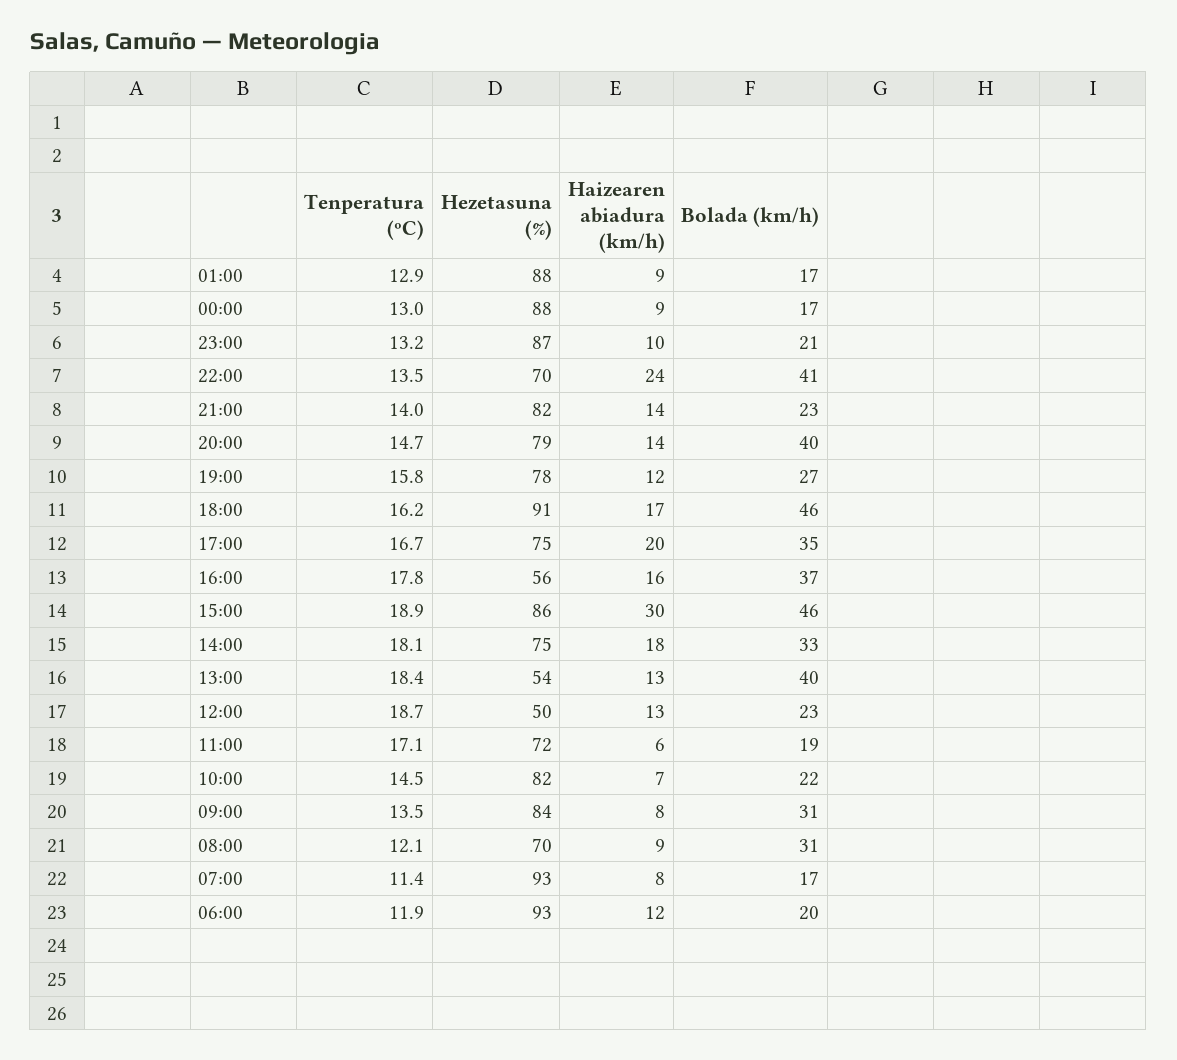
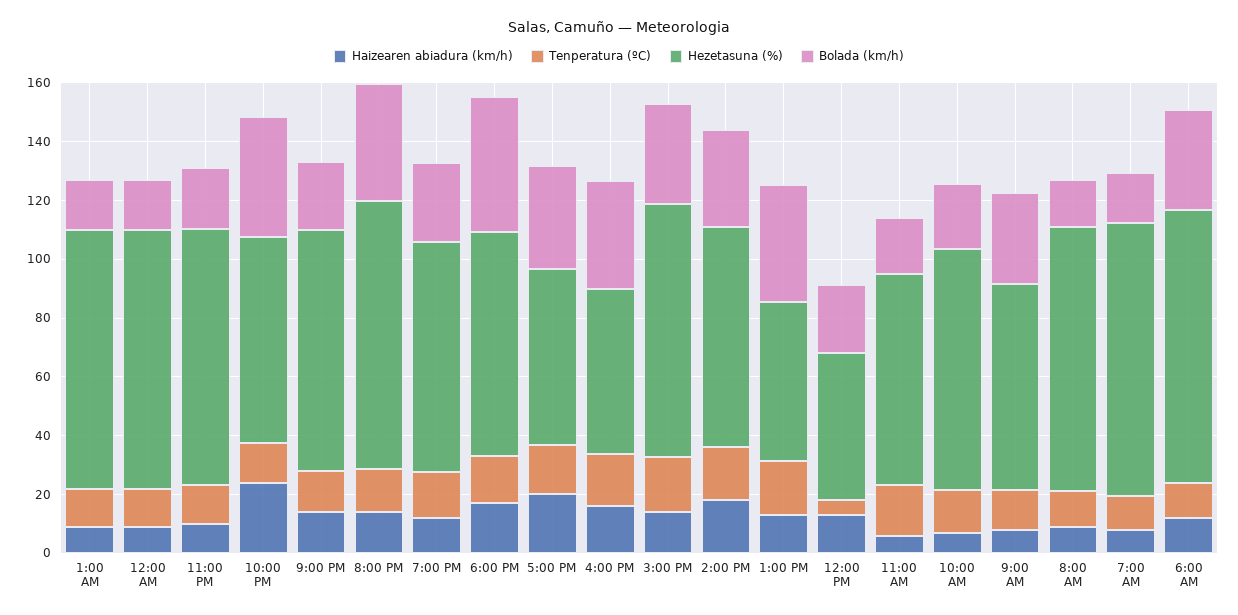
Hezetasuna (%), 20:00: 79 -> 90
Hezetasuna (%), 18:00: 91 -> 75
Hezetasuna (%), 17:00: 75 -> 60
Haizearen abiadura (km/h), 15:00: 30 -> 15
Bolada (km/h), 15:00: 46 -> 35
Tenperatura (ºC), 12:00: 18.7 -> 5
Hezetasuna (%), 09:00: 84 -> 70
Hezetasuna (%), 08:00: 70 -> 90
Bolada (km/h), 08:00: 31 -> 15
Bolada (km/h), 06:00: 20 -> 35

